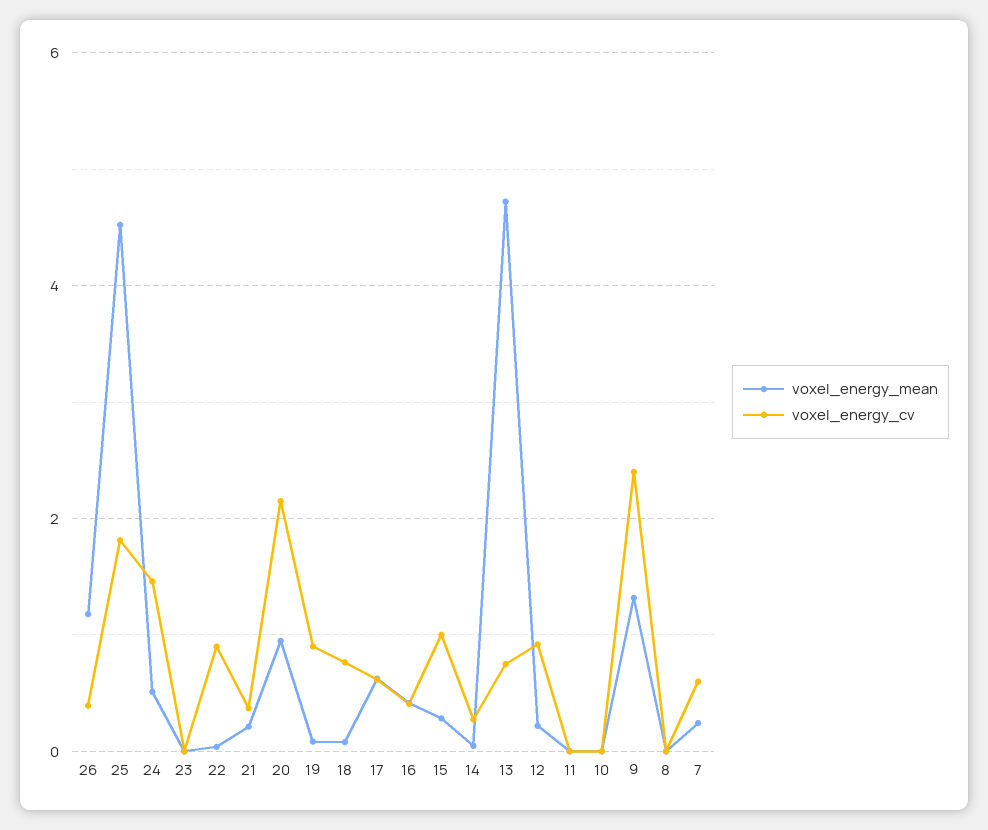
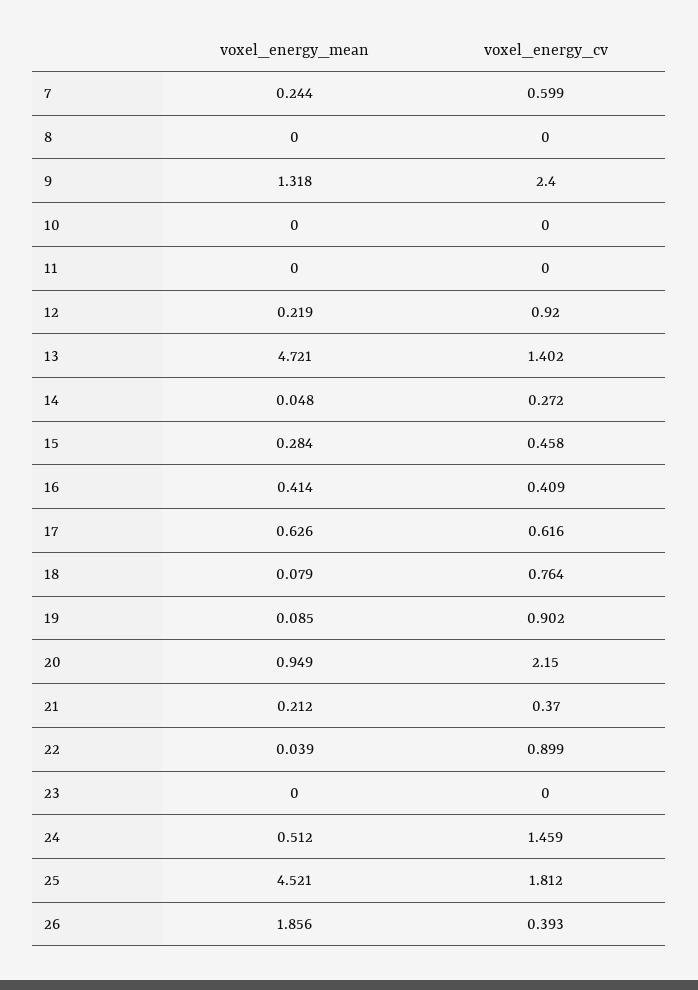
voxel_energy_mean, 26: 1.2 -> 1.856
voxel_energy_cv, 15: 1 -> 0.458
voxel_energy_cv, 13: 0.8 -> 1.402

